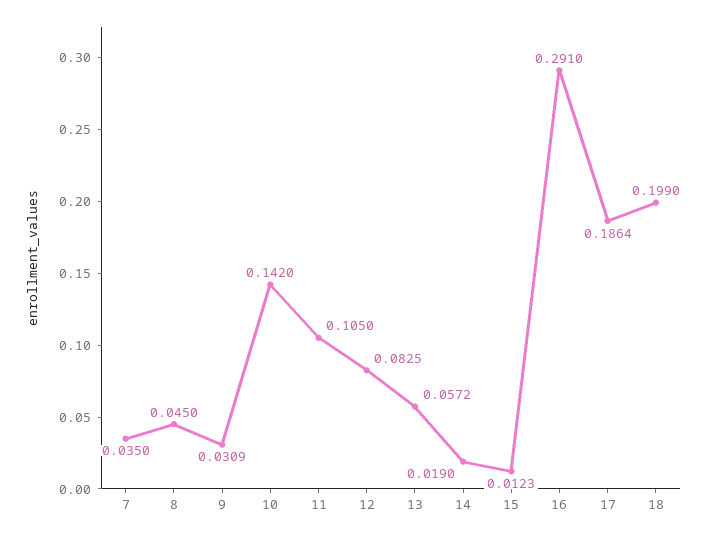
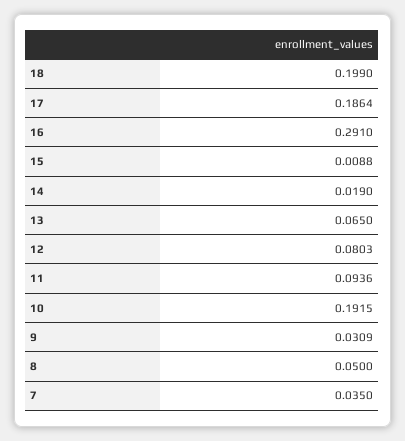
8: 0.045 -> 0.05
10: 0.142 -> 0.1915
11: 0.105 -> 0.0936
12: 0.0825 -> 0.0803
13: 0.0572 -> 0.065
15: 0.0123 -> 0.0088

